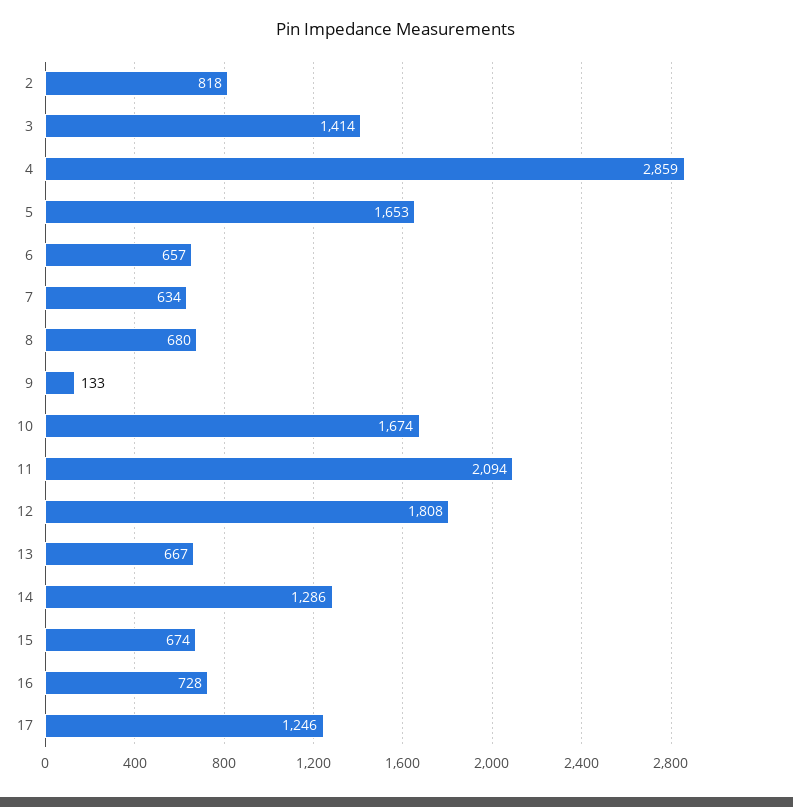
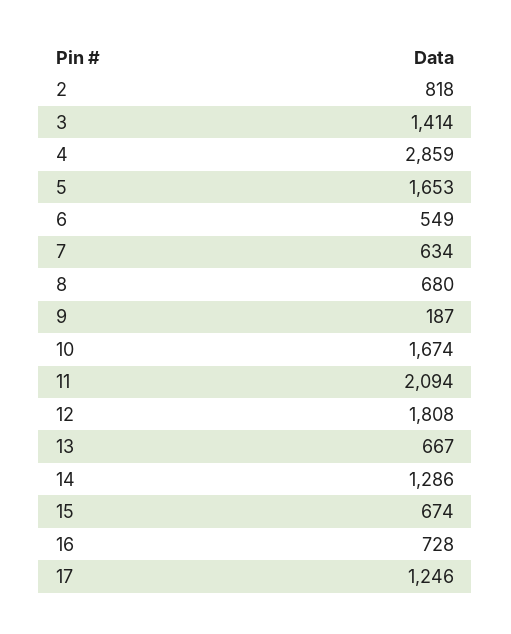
6: 657 -> 549
9: 133 -> 187

